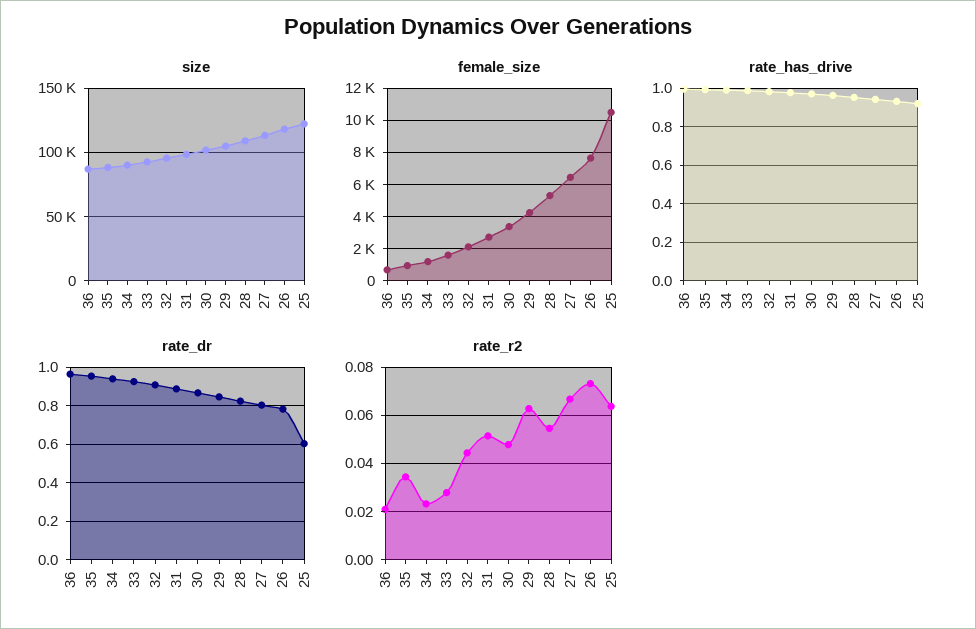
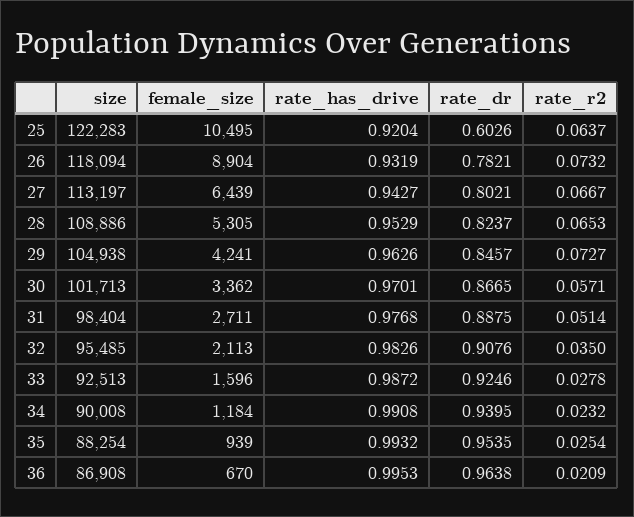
female_size, 26: 7500 -> 8904
rate_r2, 35: 0.035 -> 0.0254
rate_r2, 32: 0.045 -> 0.035
rate_r2, 30: 0.0475 -> 0.0571
rate_r2, 29: 0.0625 -> 0.0727
rate_r2, 28: 0.055 -> 0.0653

